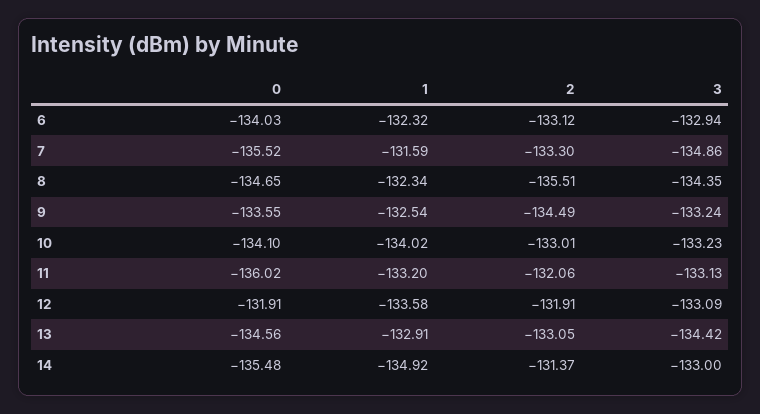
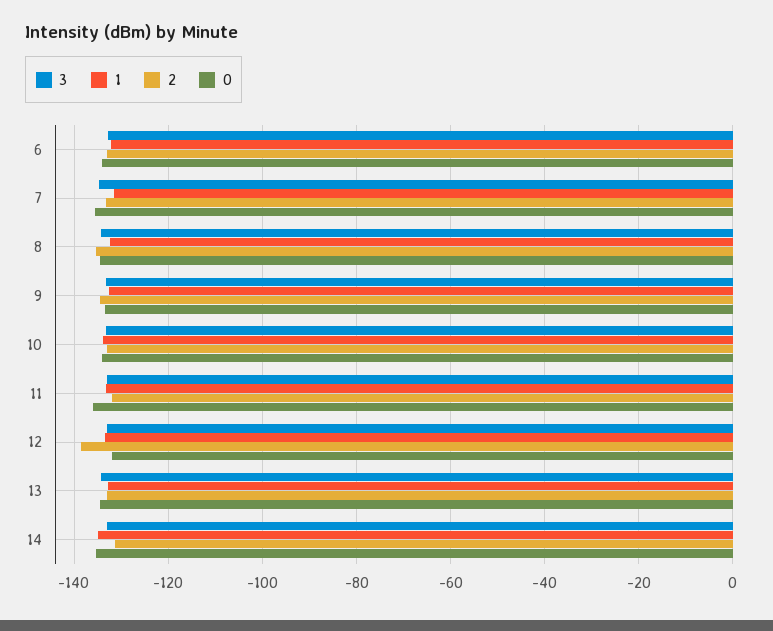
2, 12: -131.91 -> -138

